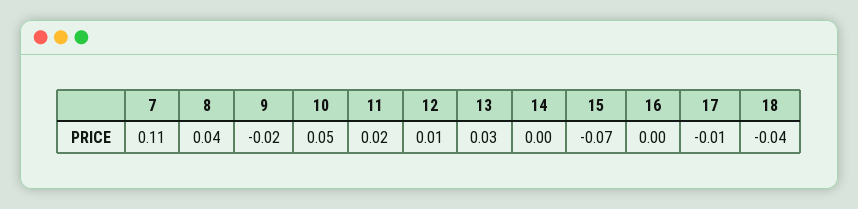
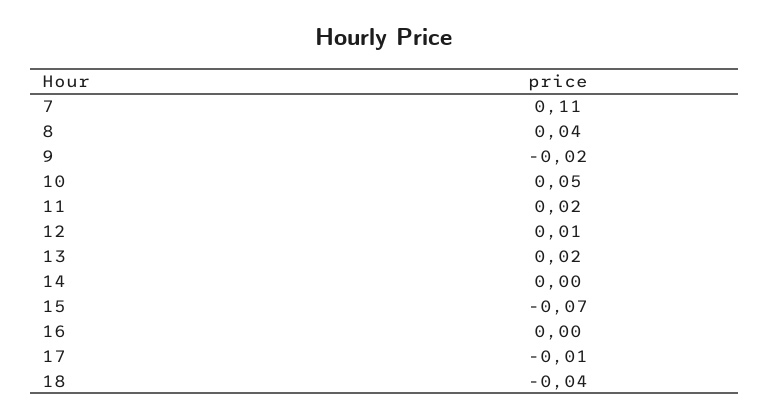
13: 0.03 -> 0.02

